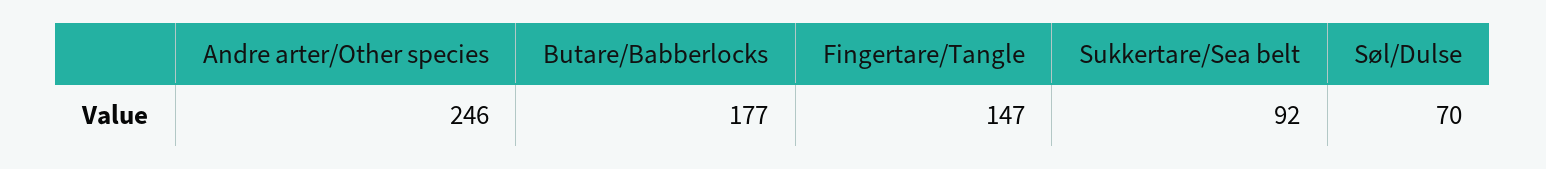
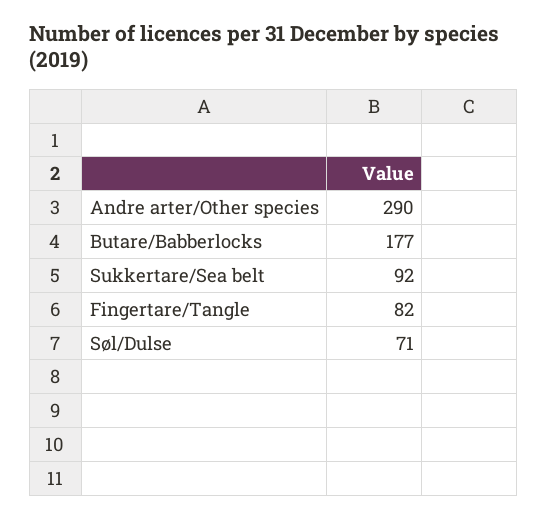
Andre arter/Other species: 246 -> 290
Fingertare/Tangle: 147 -> 82
Søl/Dulse: 70 -> 71

